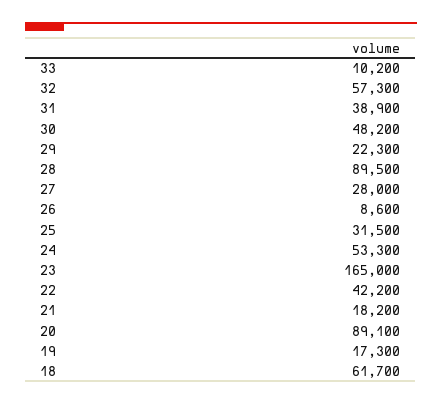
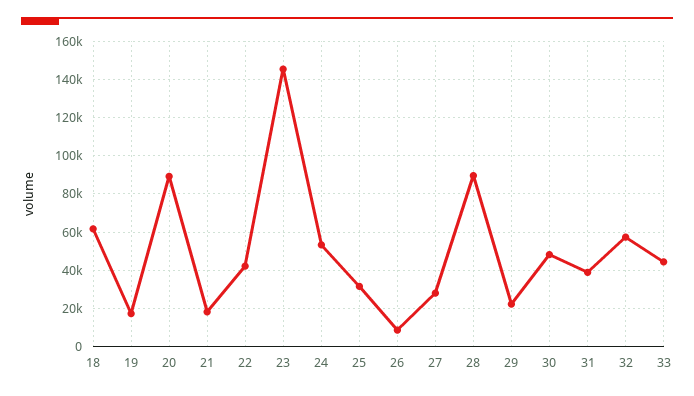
33: 10200 -> 45000
23: 165000 -> 145000

